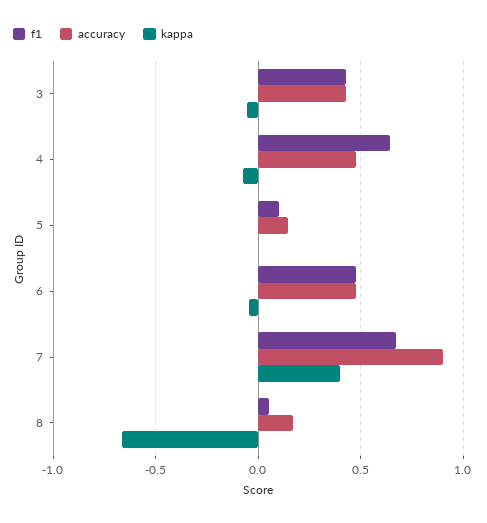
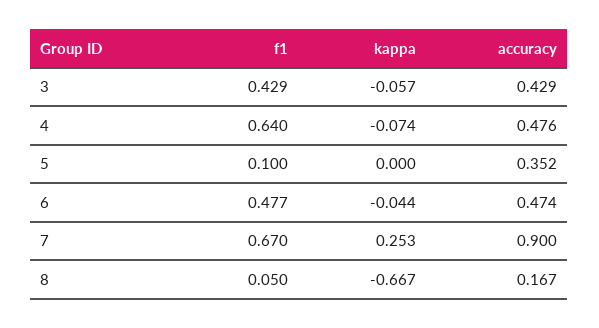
accuracy, 5: 0.15 -> 0.352
kappa, 7: 0.4 -> 0.253

